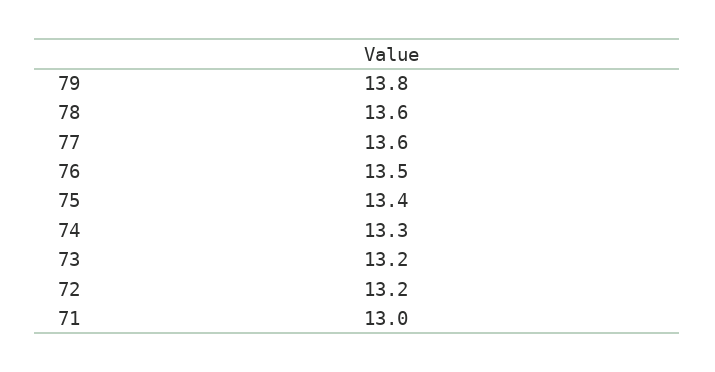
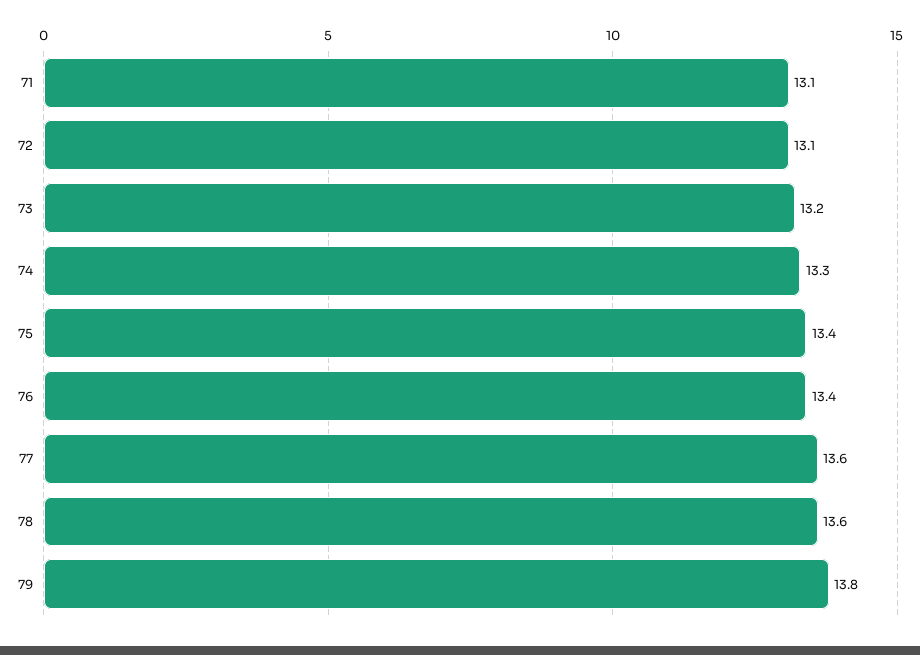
76: 13.5 -> 13.4
72: 13.2 -> 13.1
71: 13 -> 13.1

